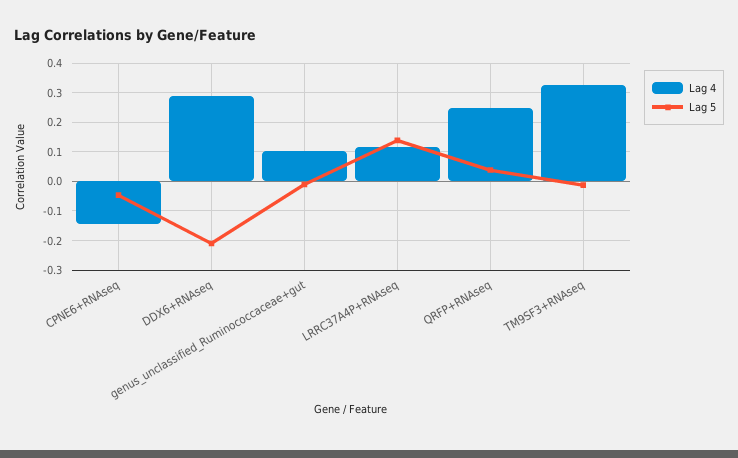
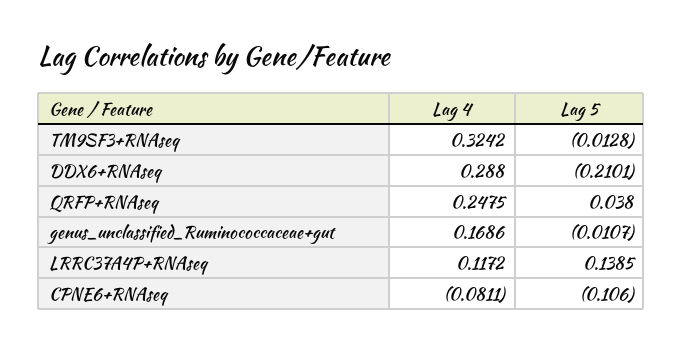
Lag 4, CPNE6+RNAseq: -0.15 -> -0.0811
Lag 5, CPNE6+RNAseq: -0.05 -> -0.106
Lag 4, genus_unclassified_Ruminococcaceae+gut: 0.1 -> 0.1686

